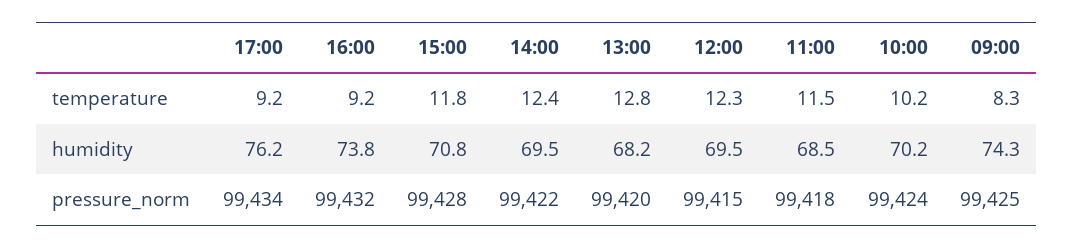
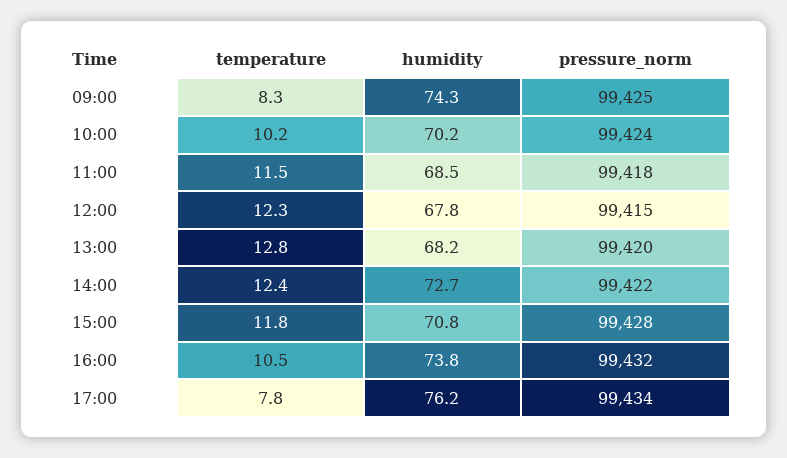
17:00, temperature: 9.2 -> 7.8
16:00, temperature: 9.2 -> 10.5
14:00, humidity: 69.5 -> 72.7
12:00, humidity: 69.5 -> 67.8

